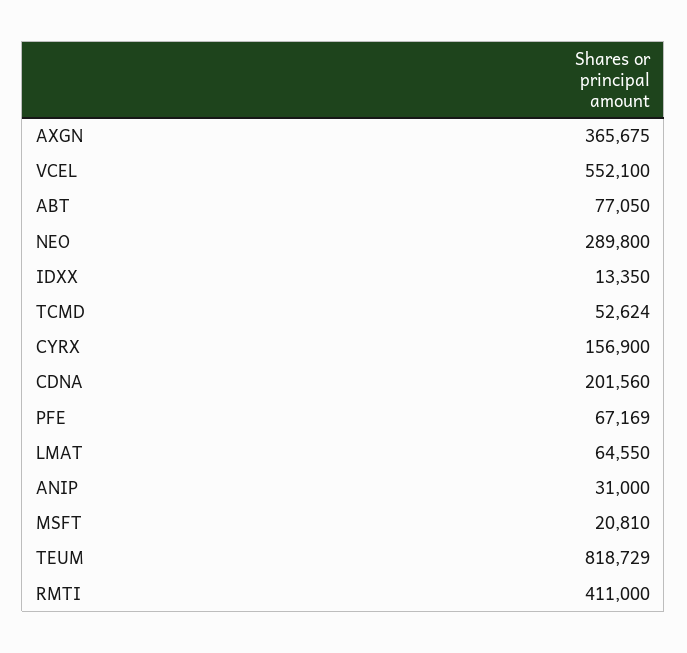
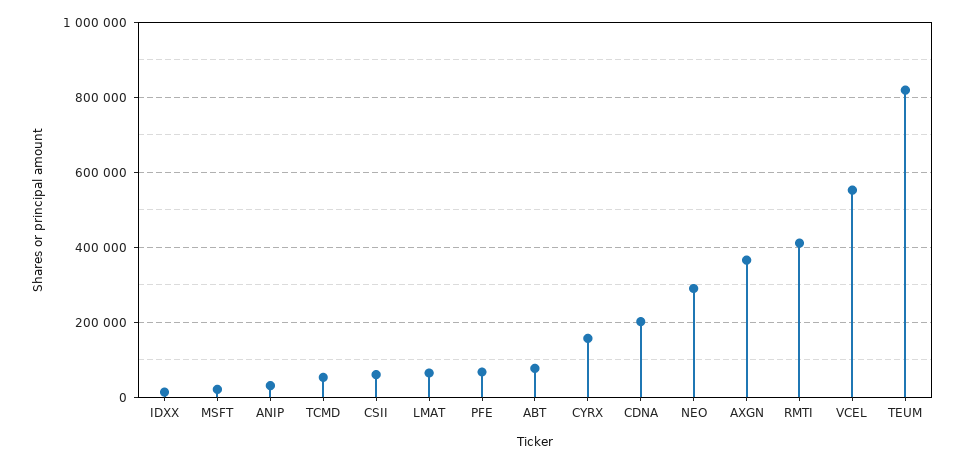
CSII: none -> 60000

